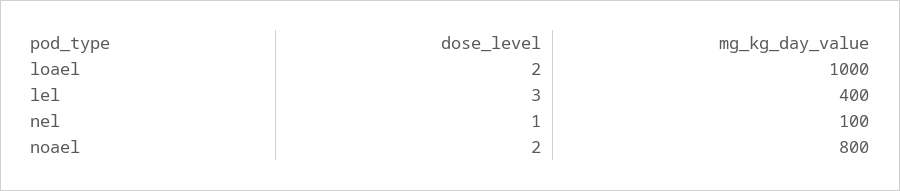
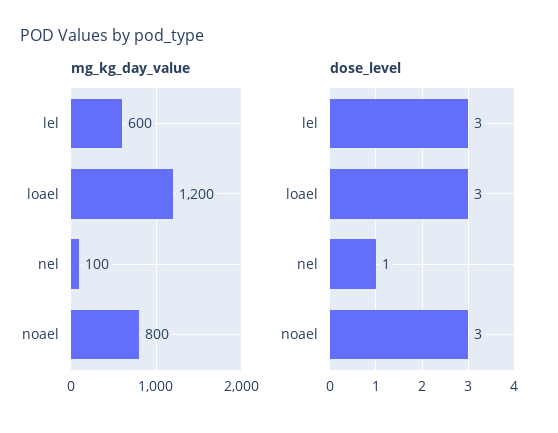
dose_level, loael: 2 -> 3
mg_kg_day_value, loael: 1000 -> 1200
mg_kg_day_value, lel: 400 -> 600
dose_level, noael: 2 -> 3

